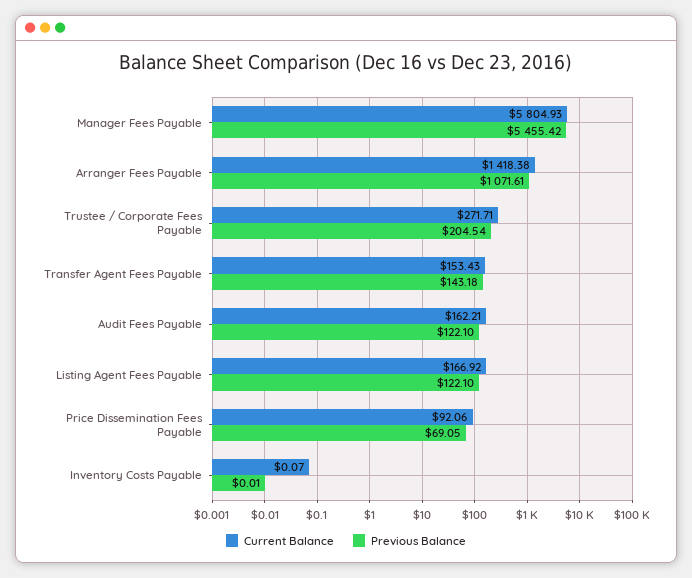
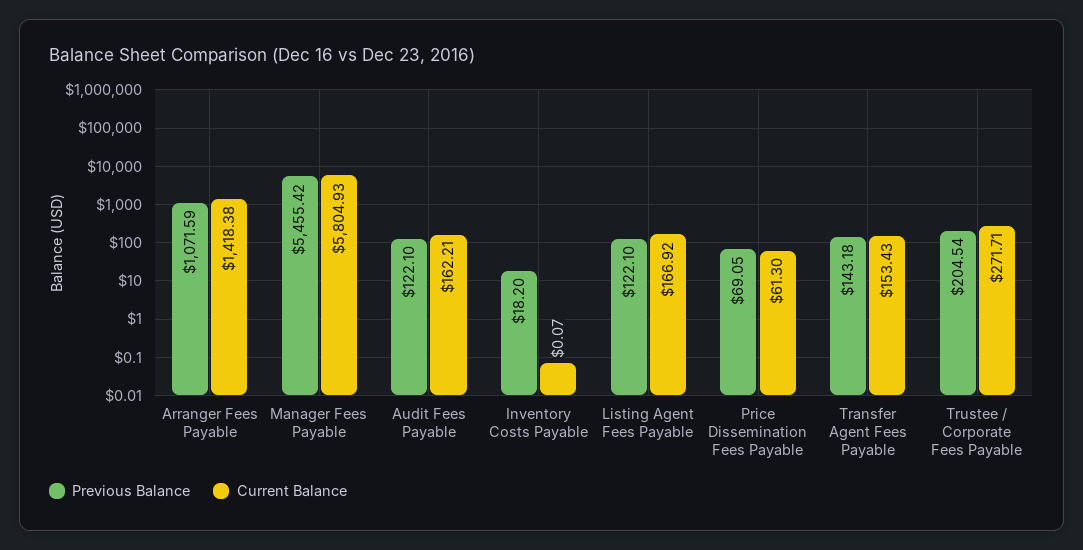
Previous Balance, Arranger Fees Payable: 1071.61 -> 1071.59
Current Balance, Price Dissemination Fees Payable: 92.06 -> 61.3
Previous Balance, Inventory Costs Payable: 0.01 -> 18.2

